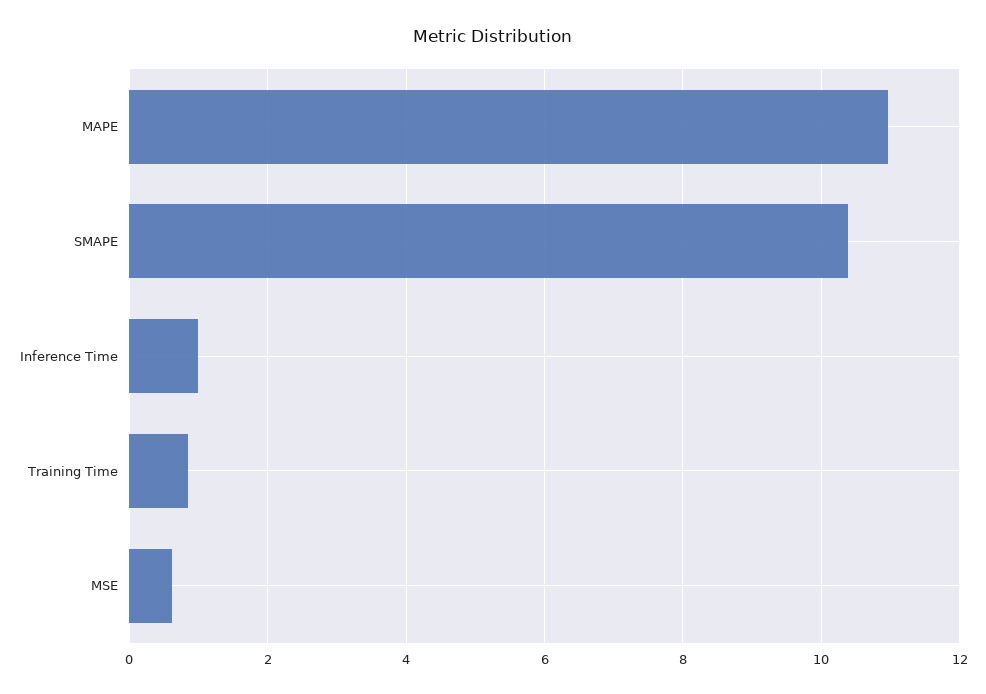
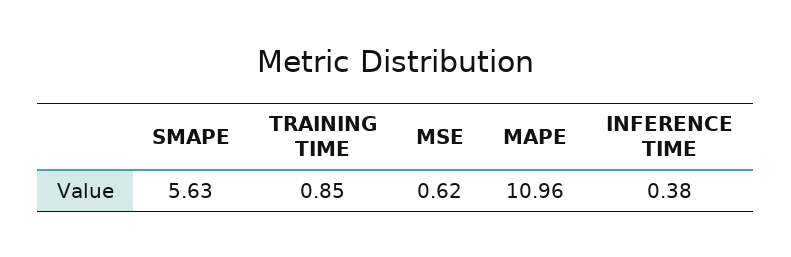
SMAPE: 10.4 -> 5.63
Inference Time: 1 -> 0.38

